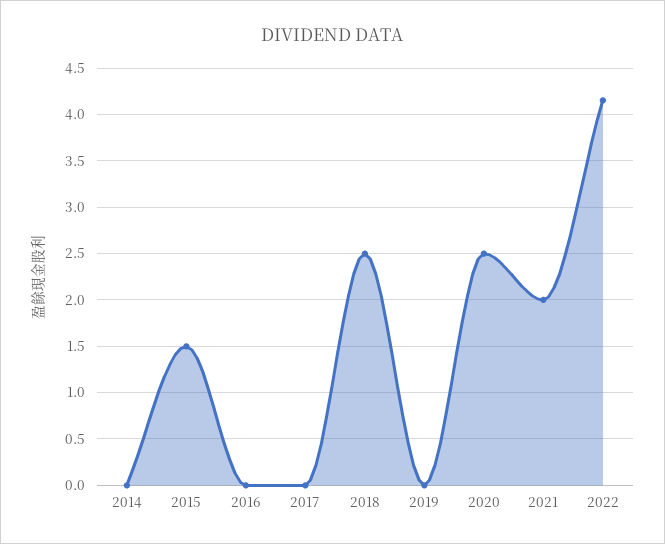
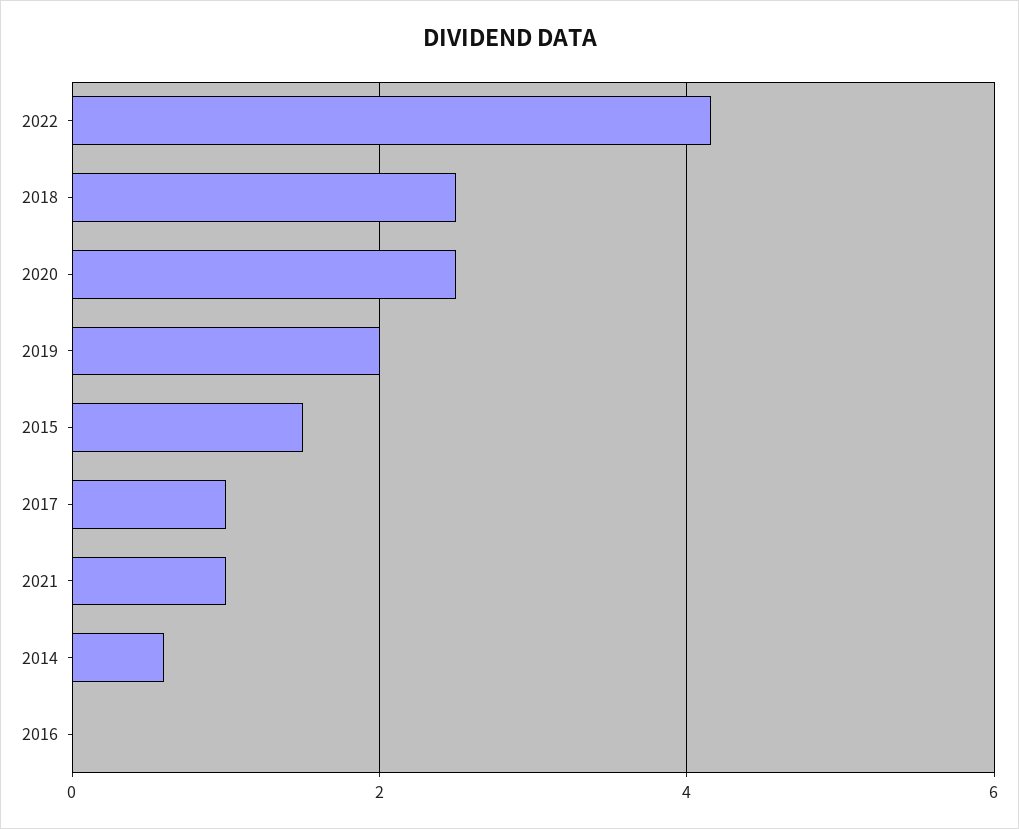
2014: 0 -> 0.6
2017: 0 -> 1
2019: 0 -> 2
2021: 2 -> 1

